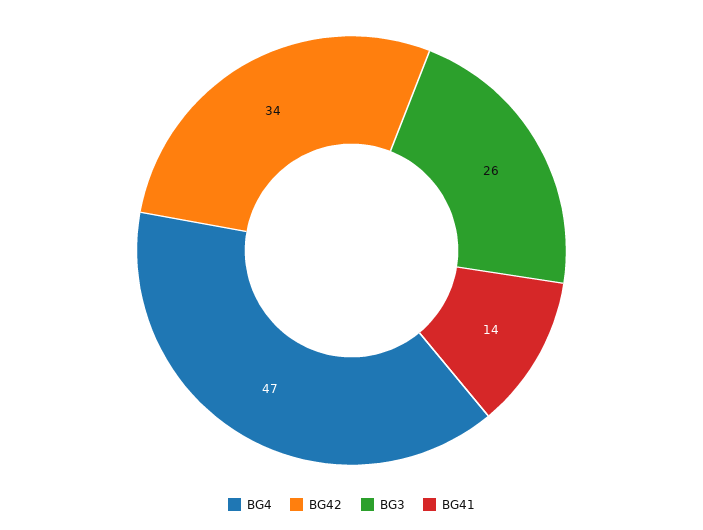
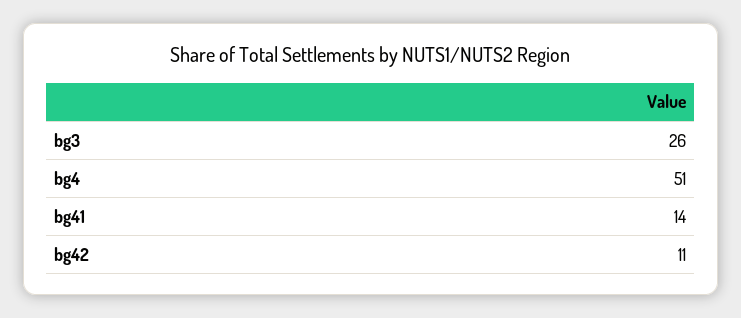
BG4: 47 -> 51
BG42: 34 -> 11

